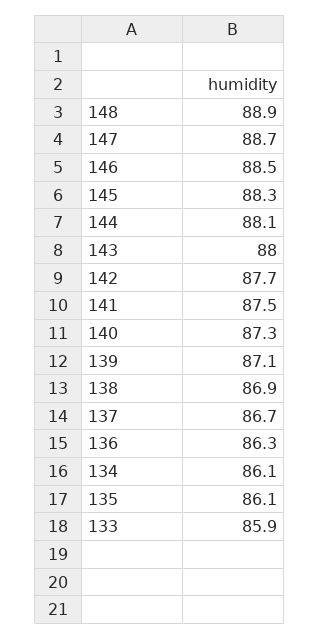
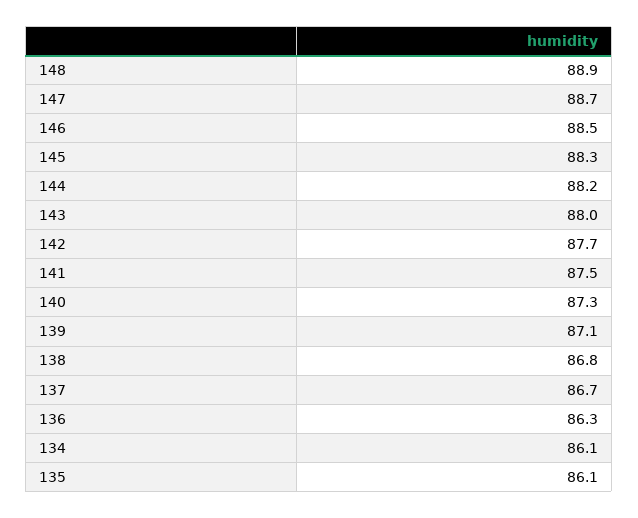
144: 88.1 -> 88.2
138: 86.9 -> 86.8
133: 85.9 -> none

